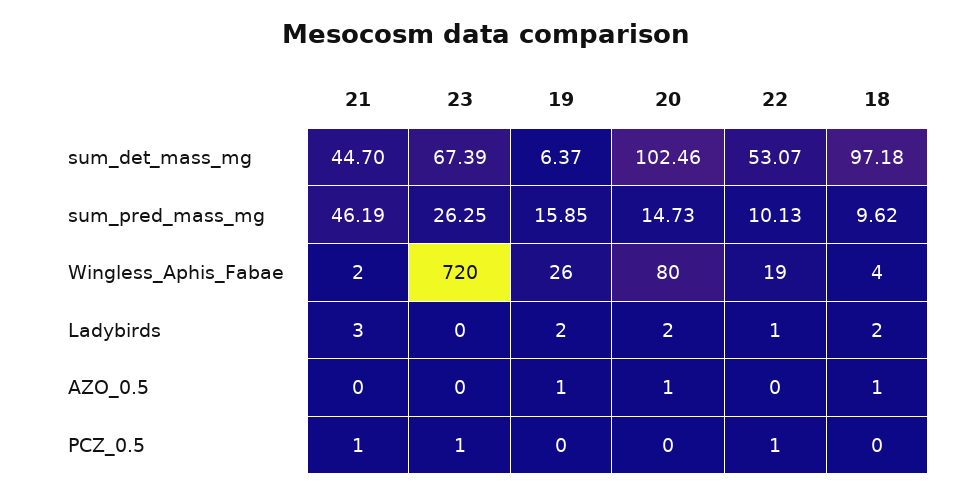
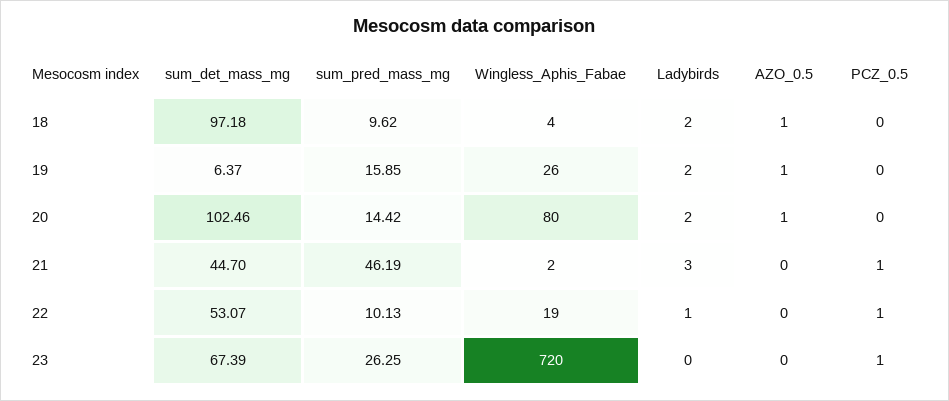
20, sum_pred_mass_mg: 14.73 -> 14.42

